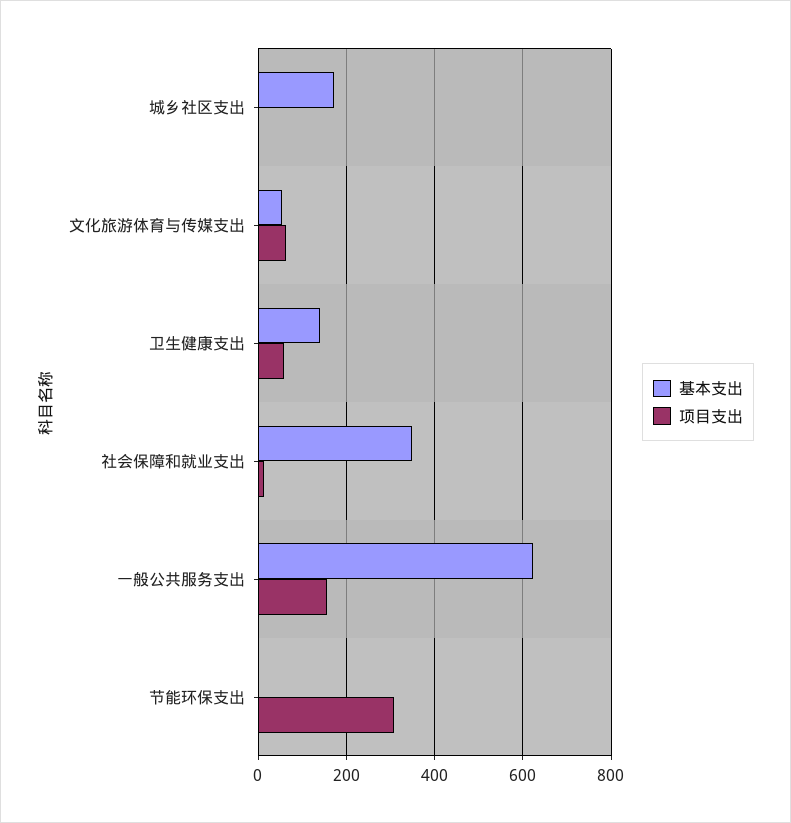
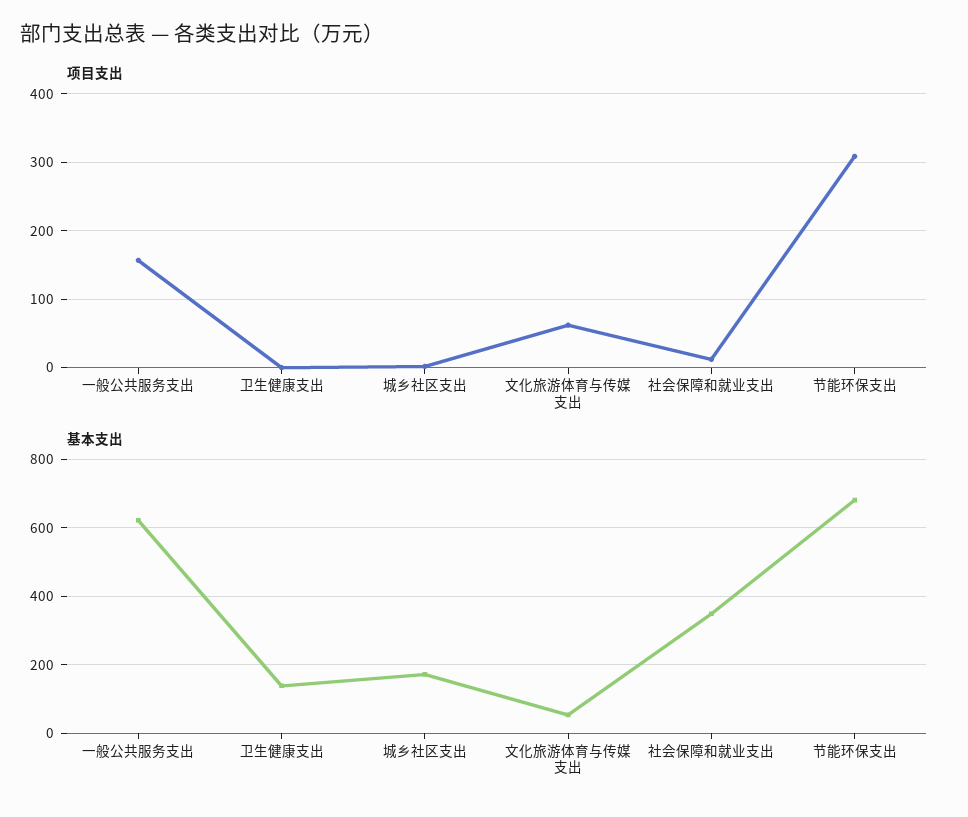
项目支出, 卫生健康支出: 60 -> 0
基本支出, 节能环保支出: 0 -> 680

